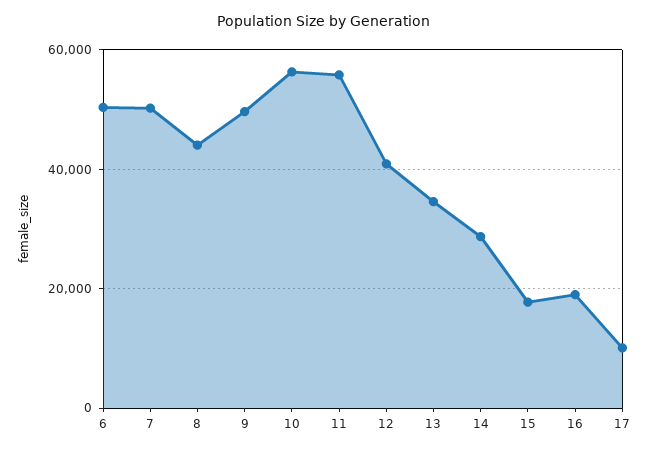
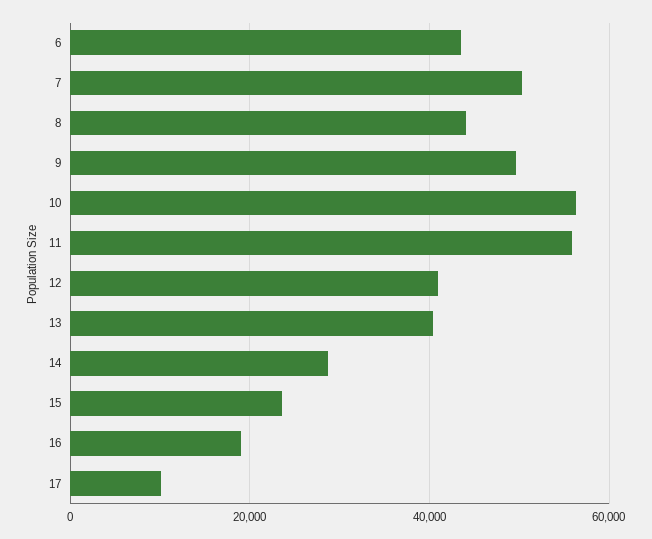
6: 50000 -> 44000
13: 34000 -> 40000
15: 18000 -> 24000

